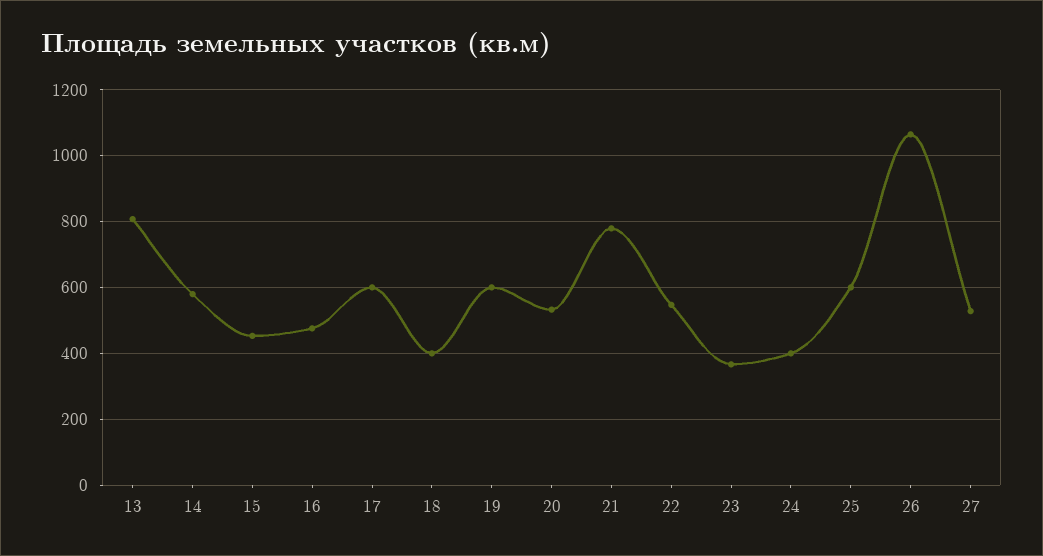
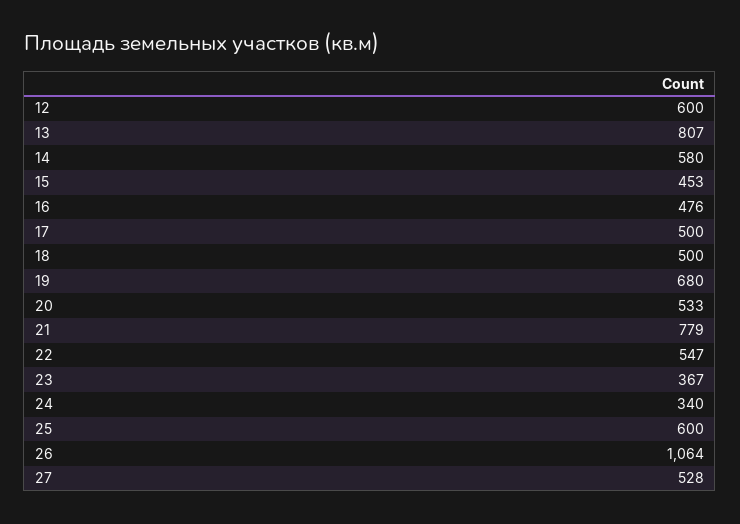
17: 600 -> 500
18: 400 -> 500
19: 600 -> 680
24: 400 -> 340
12: none -> 600

